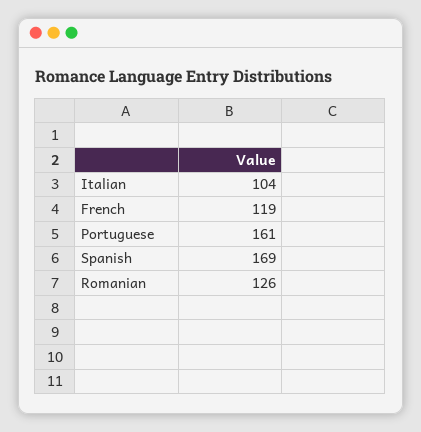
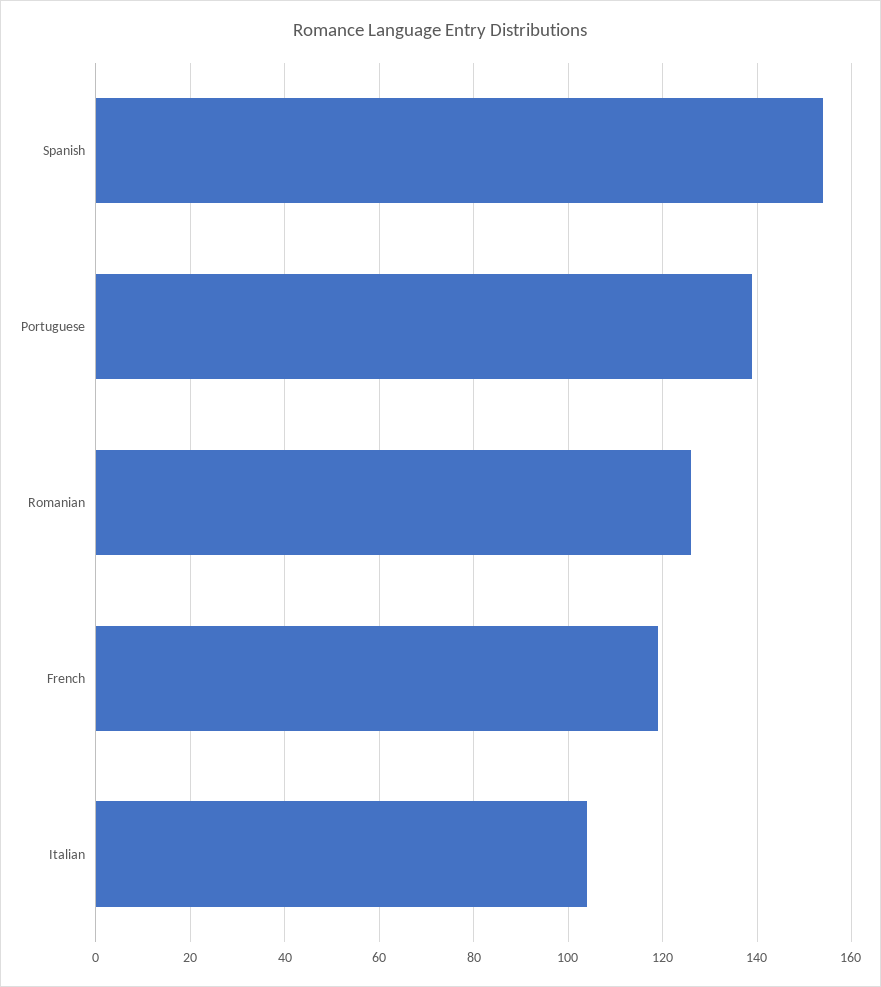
Portuguese: 161 -> 140
Spanish: 169 -> 155

